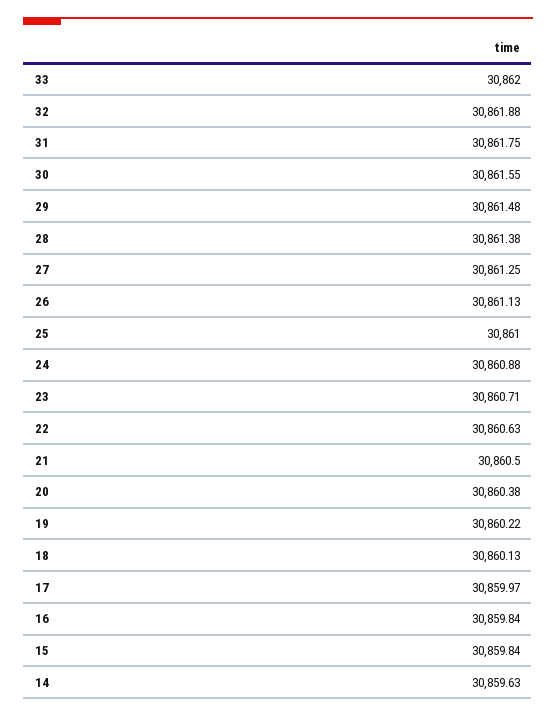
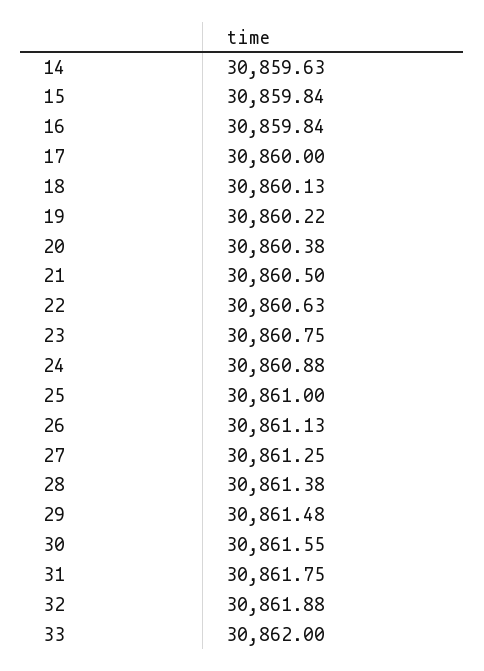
23: 30860.71 -> 30860.75
17: 30859.97 -> 30860

